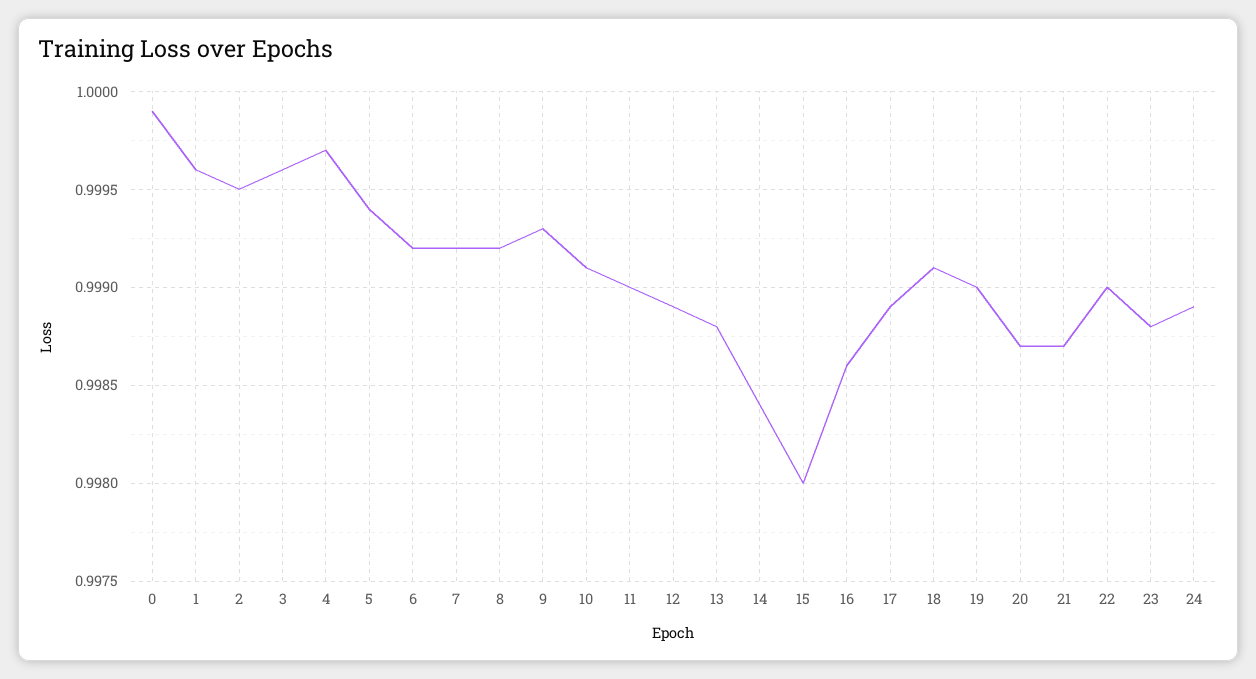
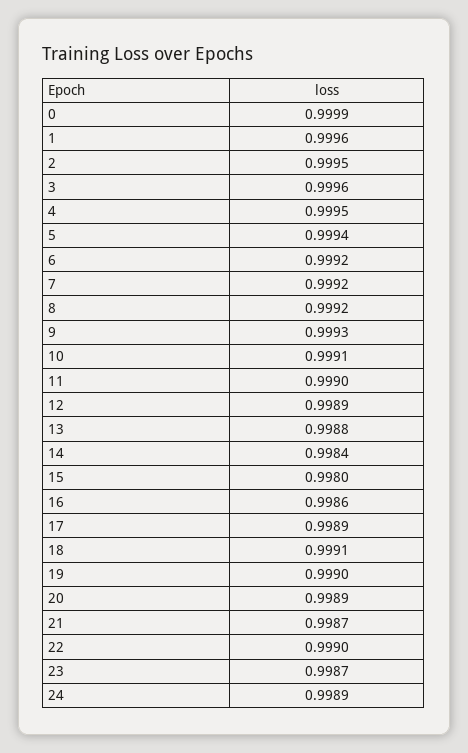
4: 0.9997 -> 0.9995
20: 0.9987 -> 0.9989
23: 0.9988 -> 0.9987

